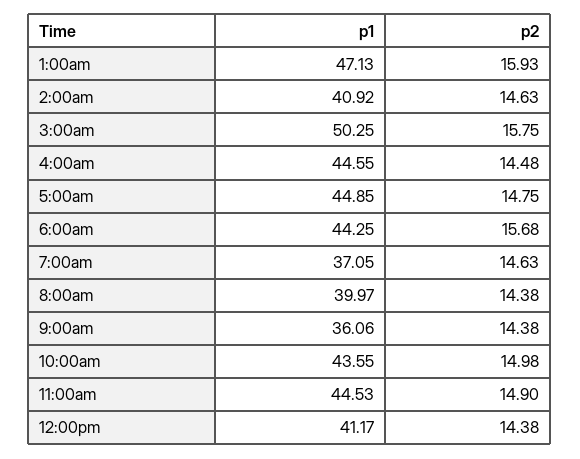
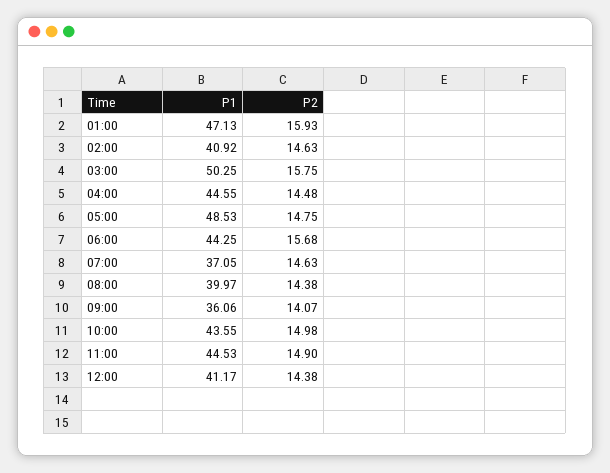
p1, 5:00am: 44.85 -> 48.53
p2, 9:00am: 14.38 -> 14.07

